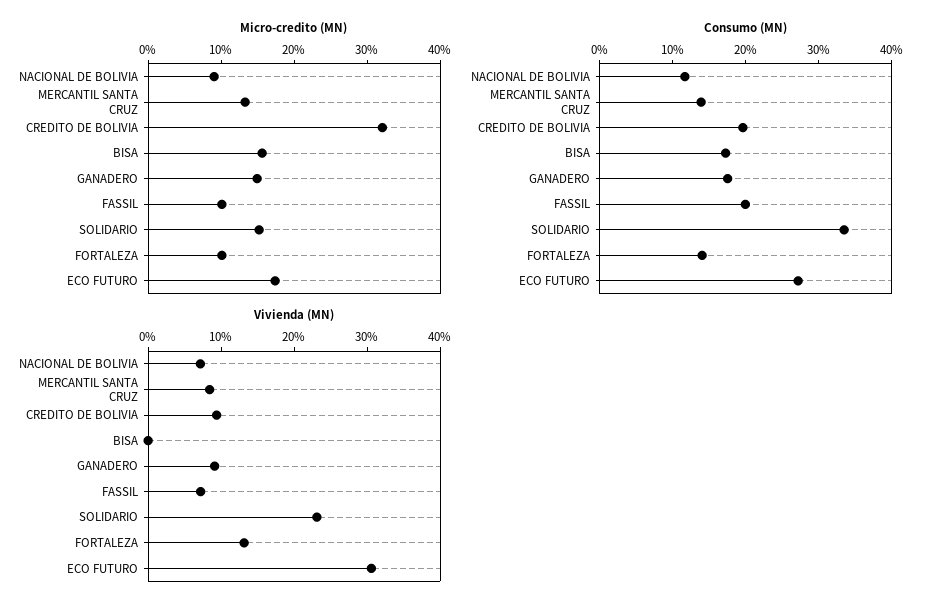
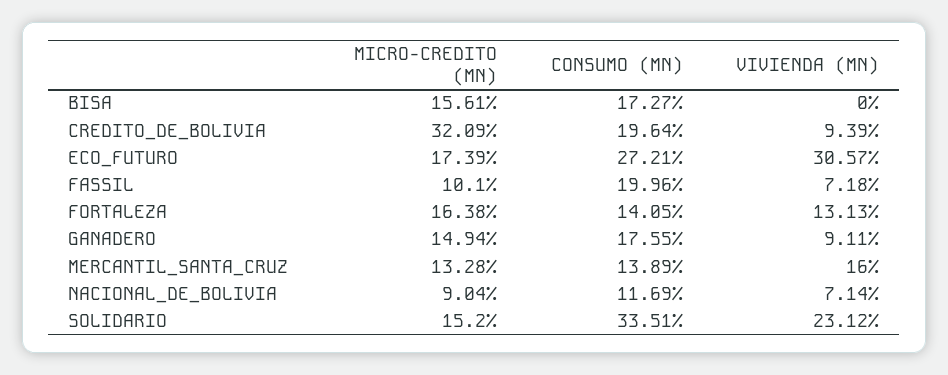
Micro-credito (MN), FORTALEZA: 10 -> 16.38
Vivienda (MN), MERCANTIL SANTA CRUZ: 8 -> 16

